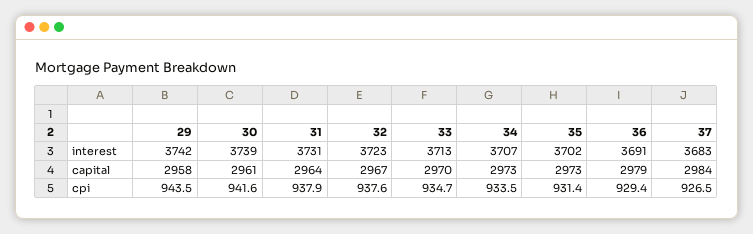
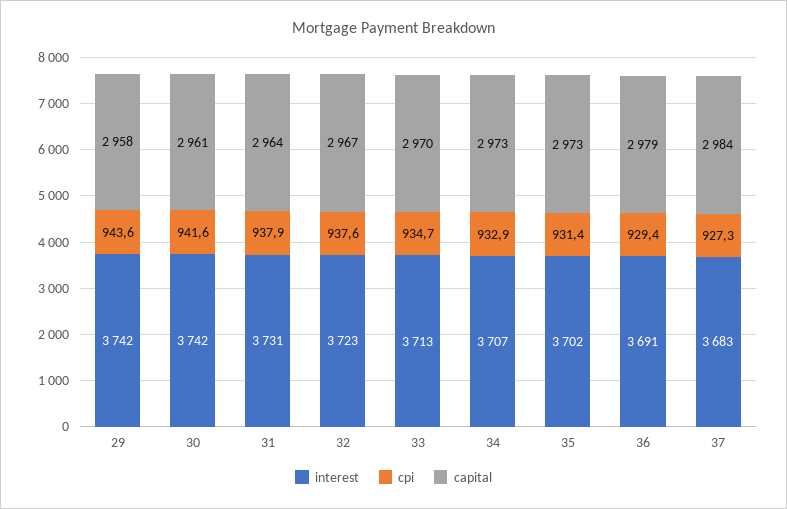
interest, 30: 3739 -> 3742
cpi, 29: 943.5 -> 943.6
cpi, 34: 933.5 -> 932.9
cpi, 37: 926.5 -> 927.3

